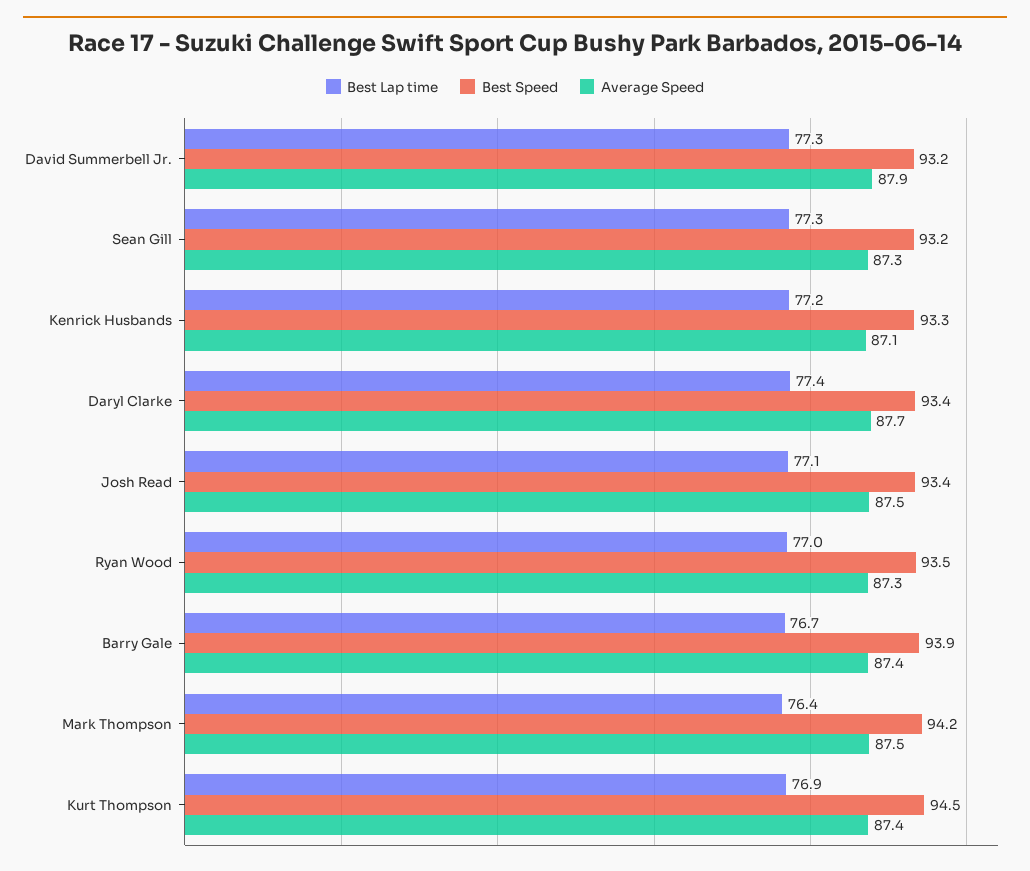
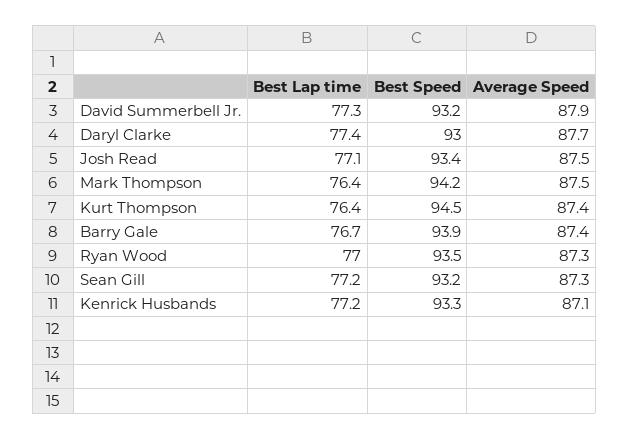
Best Lap time, Sean Gill: 77.3 -> 77.2
Best Speed, Daryl Clarke: 93.4 -> 93
Best Lap time, Kurt Thompson: 76.9 -> 76.4

